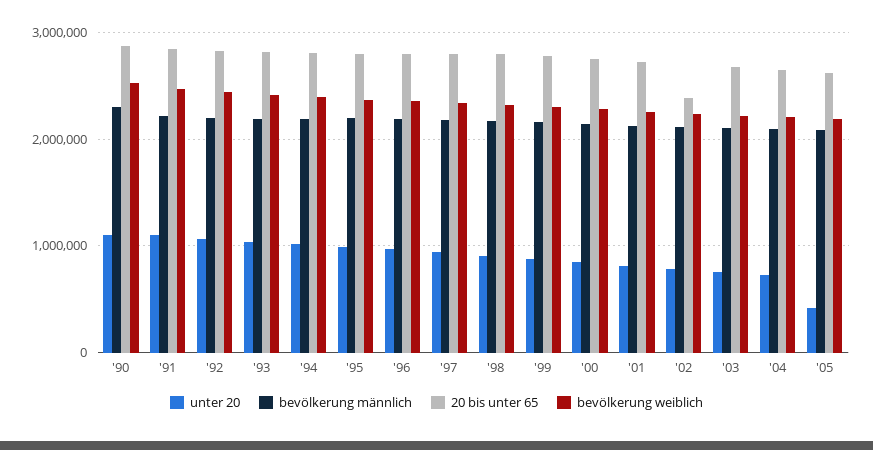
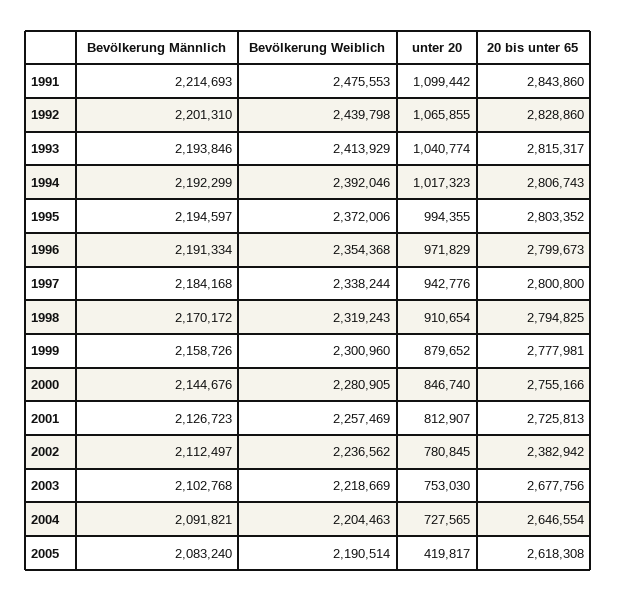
unter 20, '90: 1100000 -> none
bevölkerung männlich, '90: 2300000 -> none
20 bis unter 65, '90: 2900000 -> none
bevölkerung weiblich, '90: 2500000 -> none

